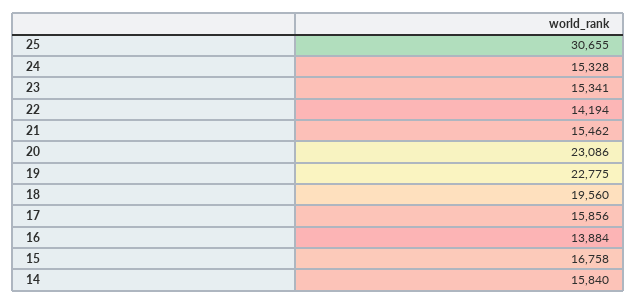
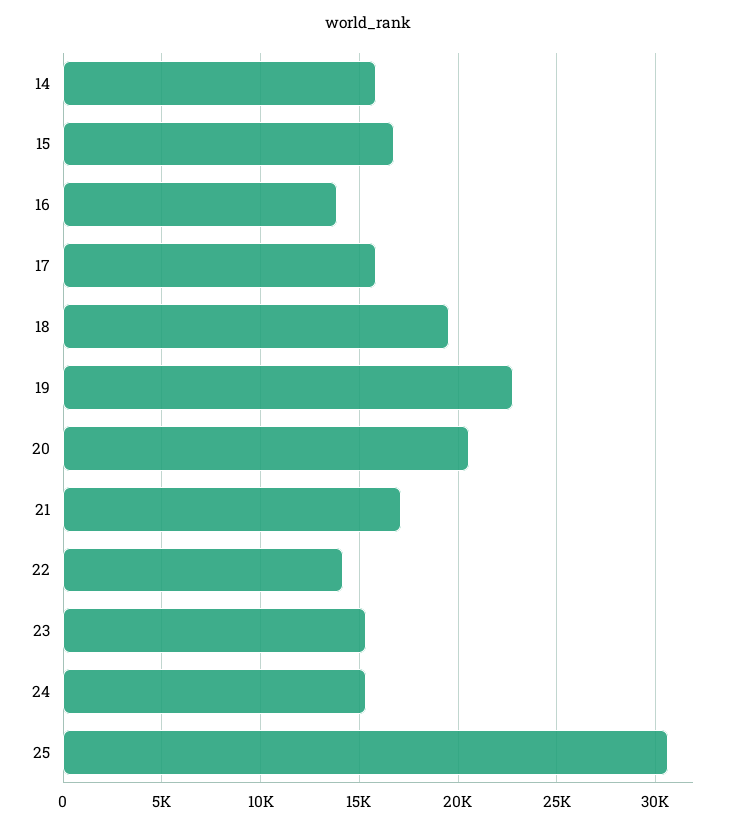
21: 15462 -> 17000
20: 23086 -> 20500

